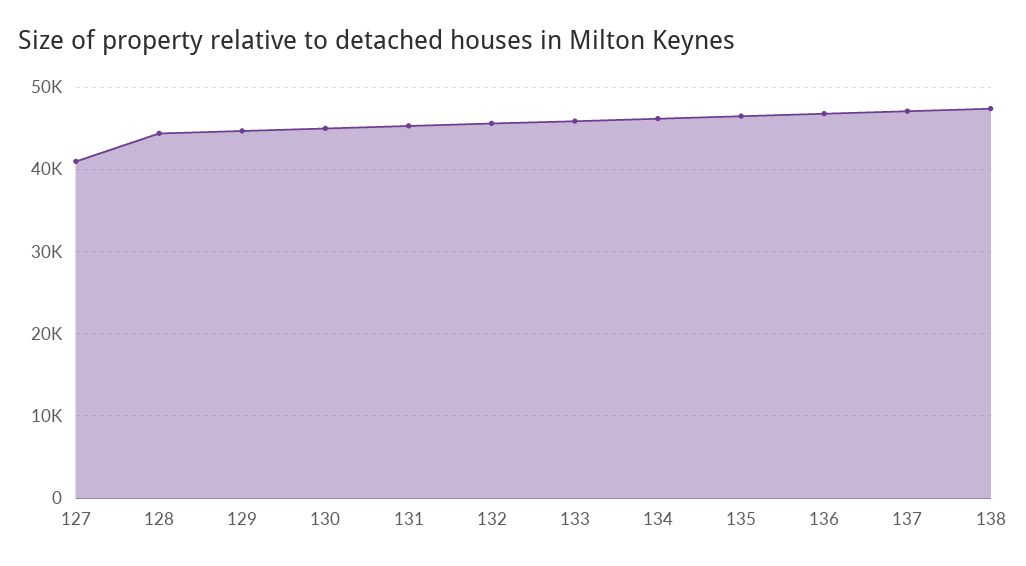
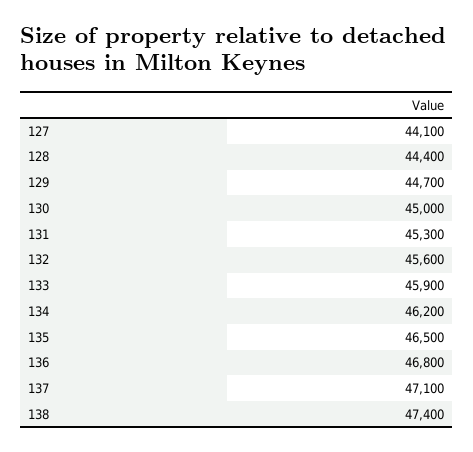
127: 41000 -> 44100

